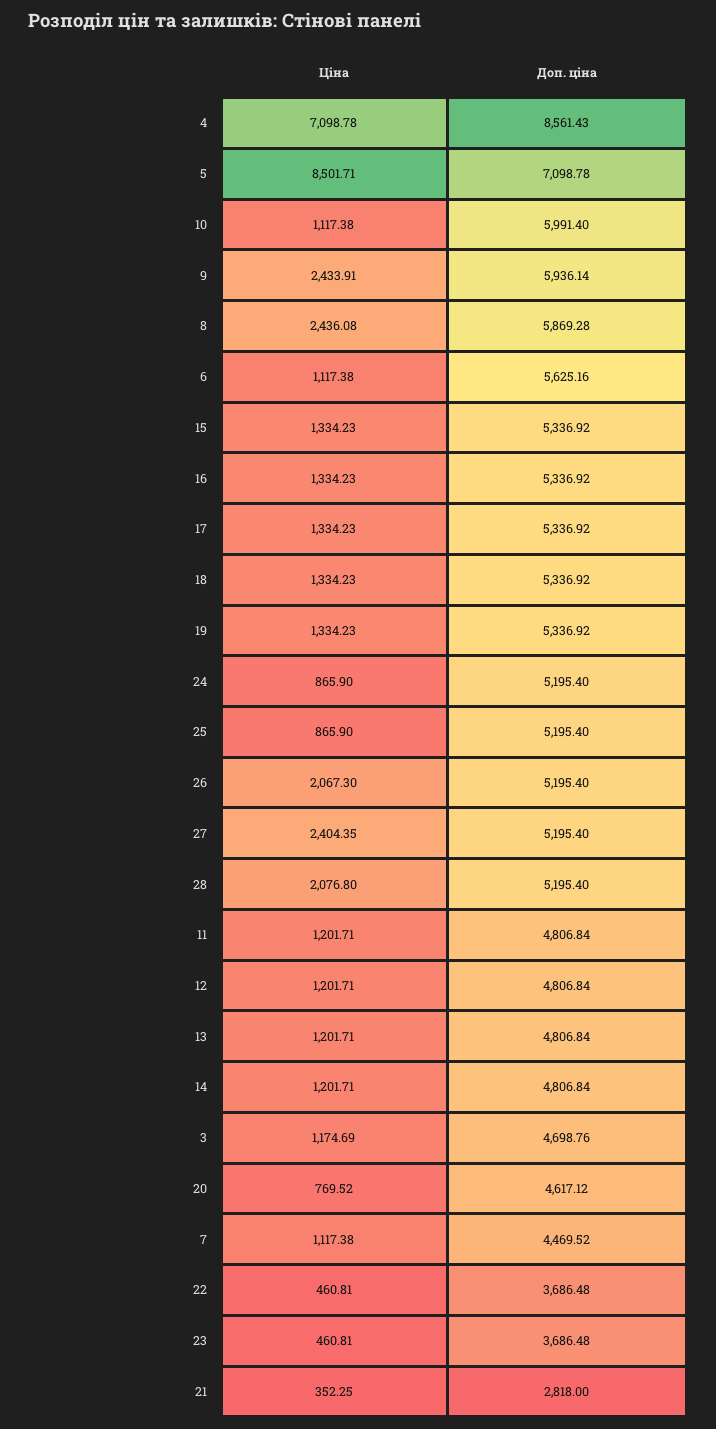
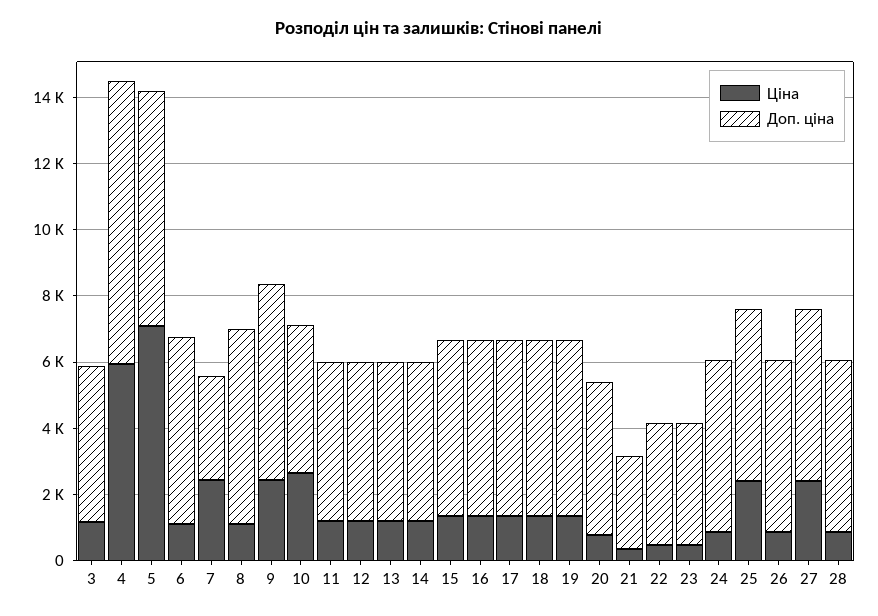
Ціна, 4: 7098.78 -> 6000
Ціна, 5: 8501.71 -> 7000
Ціна, 10: 1117.38 -> 2500
Доп. ціна, 10: 5991.4 -> 4500
Ціна, 8: 2436.08 -> 1000
Ціна, 25: 865.9 -> 2500
Ціна, 26: 2067.3 -> 1000
Ціна, 28: 2076.8 -> 1000
Ціна, 7: 1117.38 -> 2500
Доп. ціна, 7: 4469.52 -> 3000

